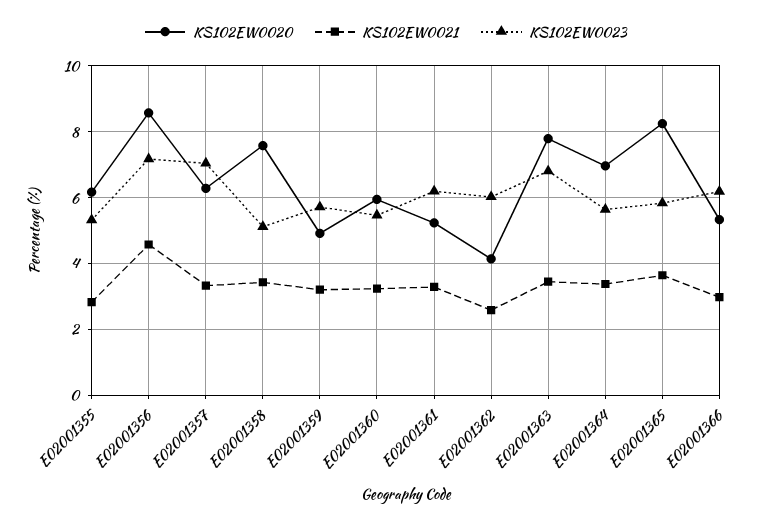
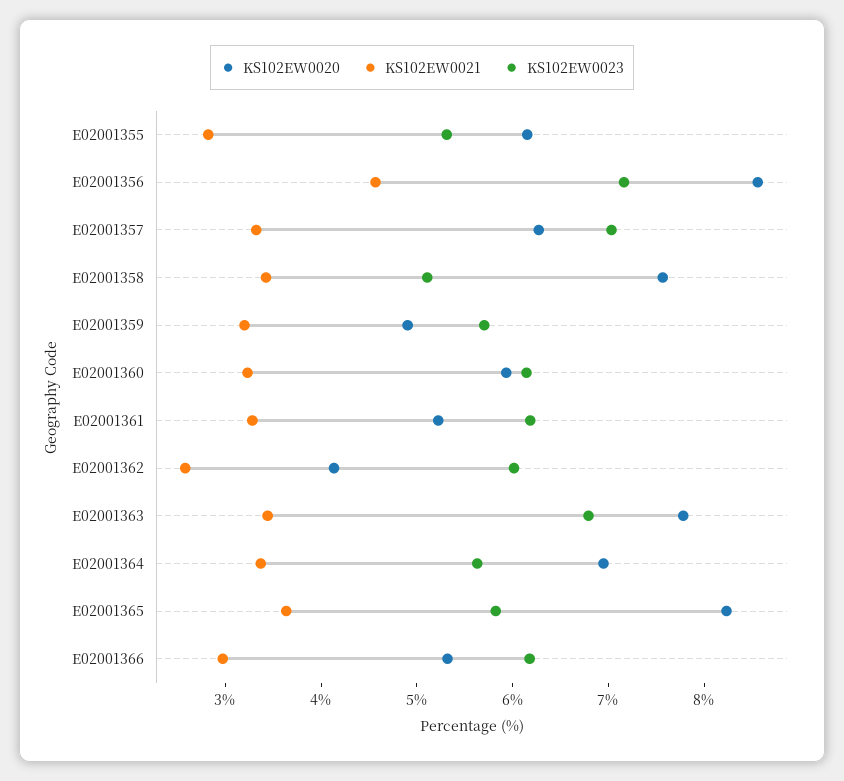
KS102EW0023, E02001360: 5.4 -> 6.2

